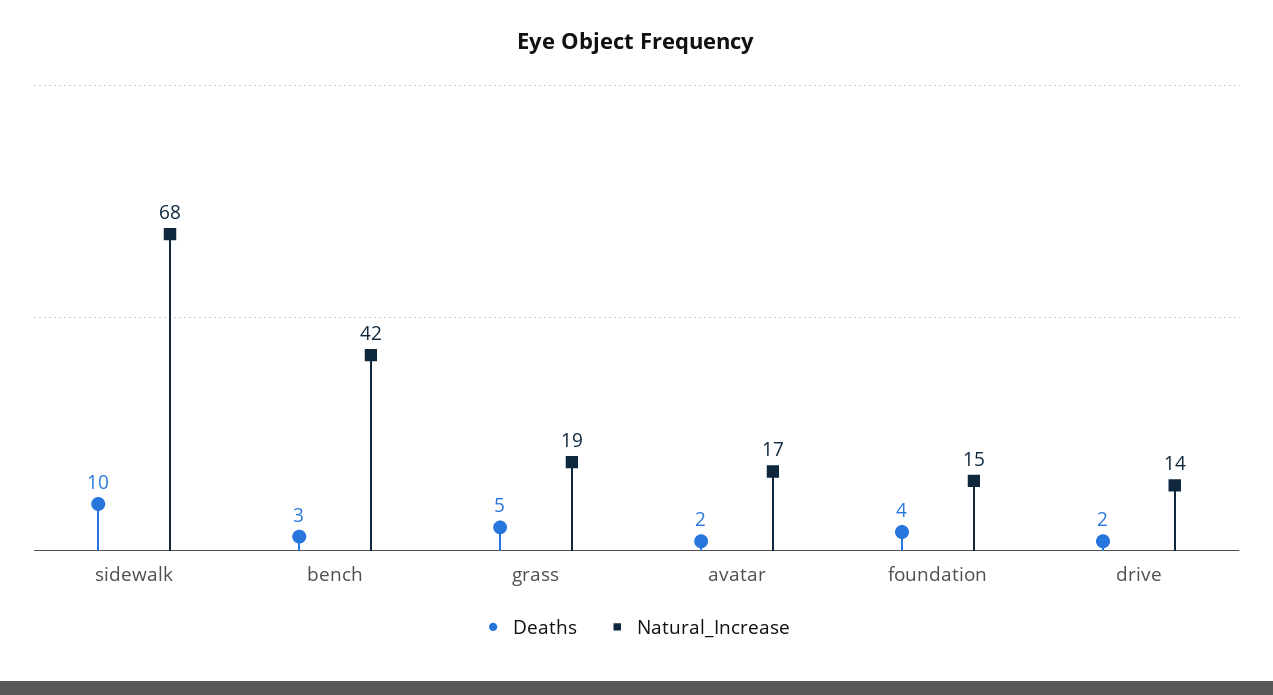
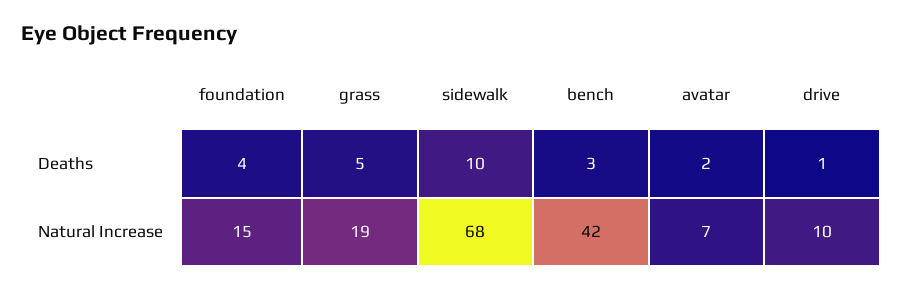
Natural_Increase, avatar: 17 -> 7
Deaths, drive: 2 -> 1
Natural_Increase, drive: 14 -> 10

